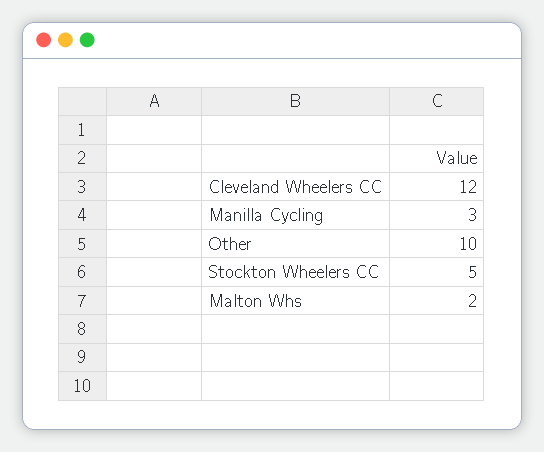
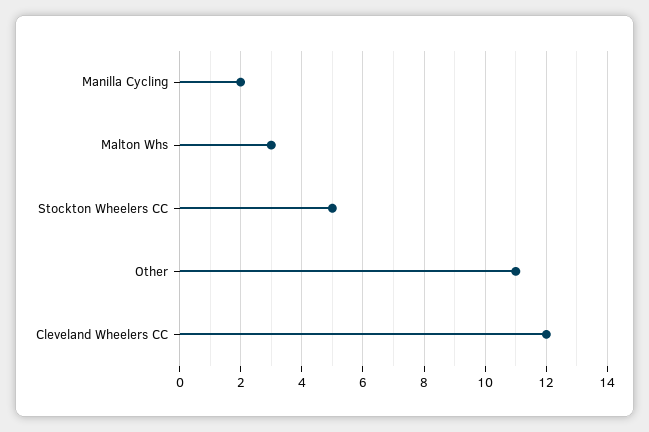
Manilla Cycling: 3 -> 2
Other: 10 -> 11
Malton Whs: 2 -> 3

